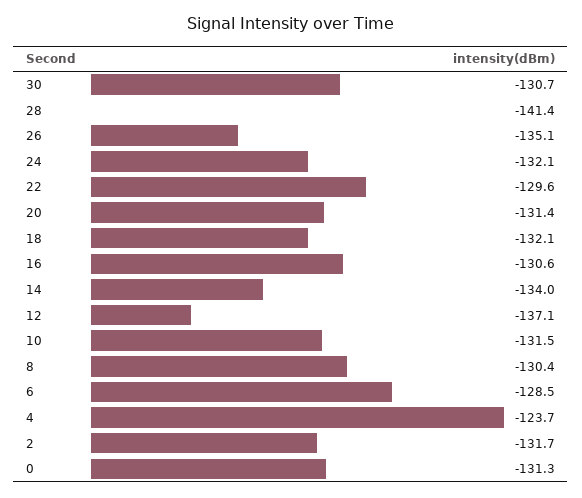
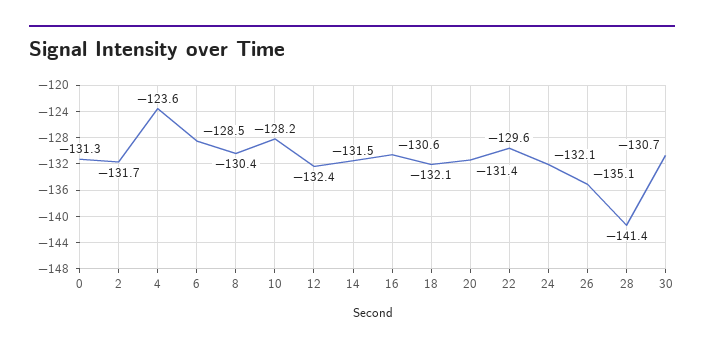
14: -134 -> -131.5
12: -137.1 -> -132.4
10: -131.5 -> -128.2
4: -123.7 -> -123.6

